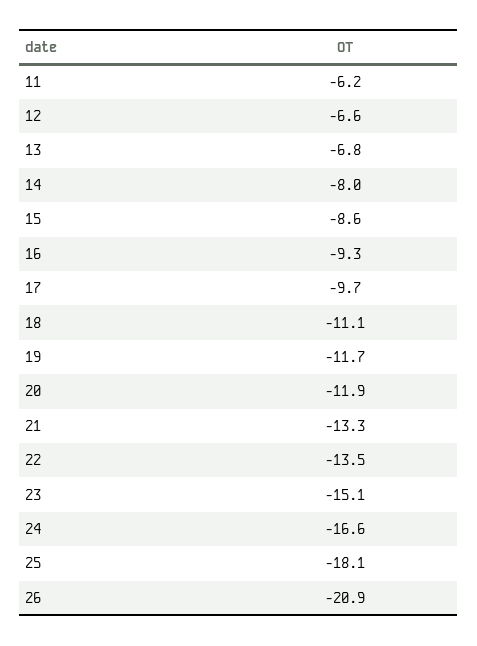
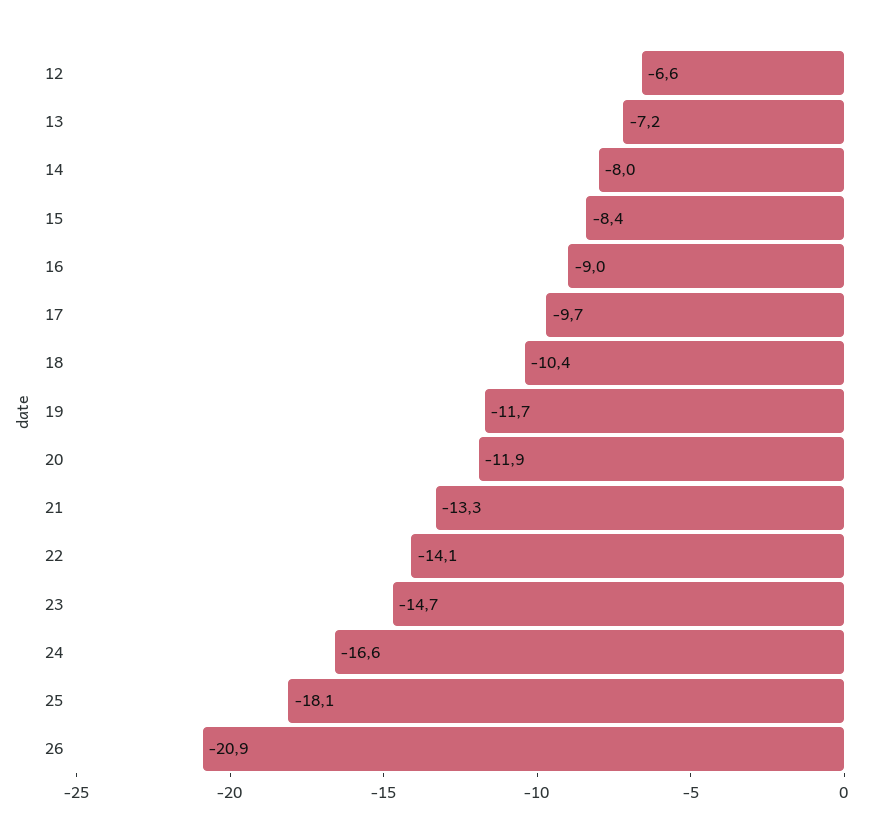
11: -6.2 -> none
13: -6.8 -> -7.2
15: -8.6 -> -8.4
16: -9.3 -> -9
18: -11.1 -> -10.4
22: -13.5 -> -14.1
23: -15.1 -> -14.7

